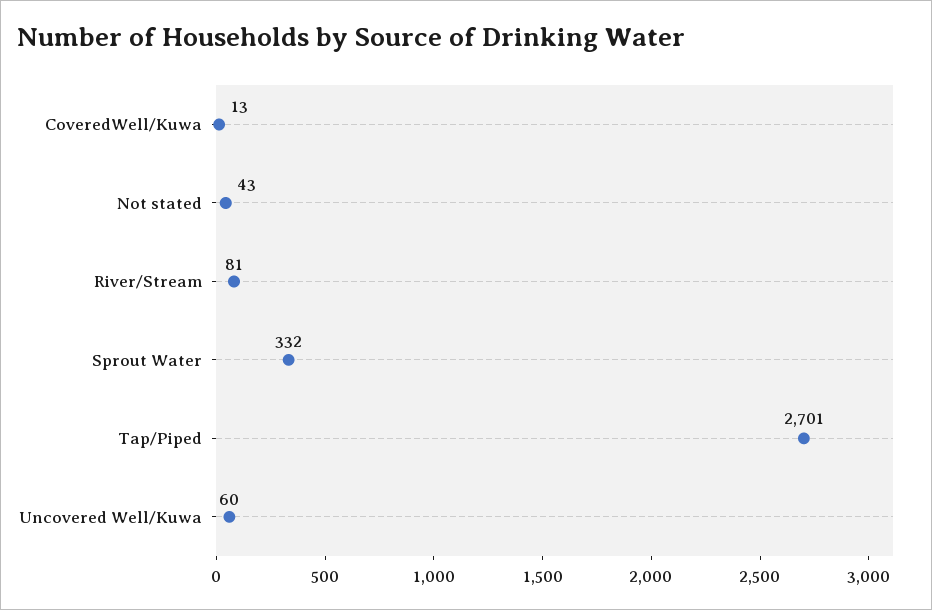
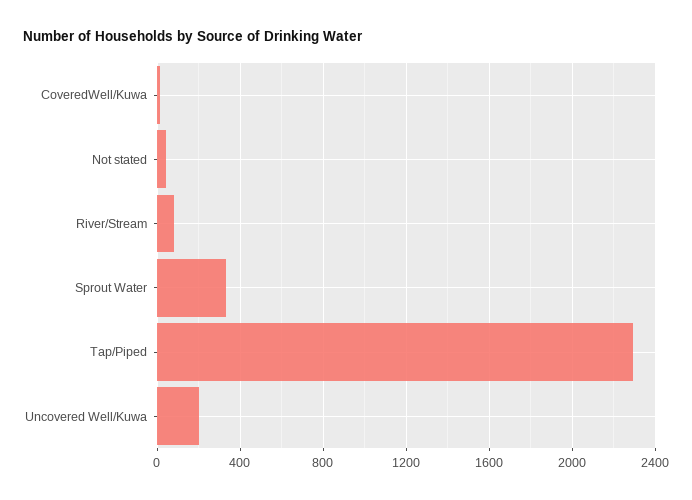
Tap/Piped: 2701 -> 2300
Uncovered Well/Kuwa: 60 -> 200

